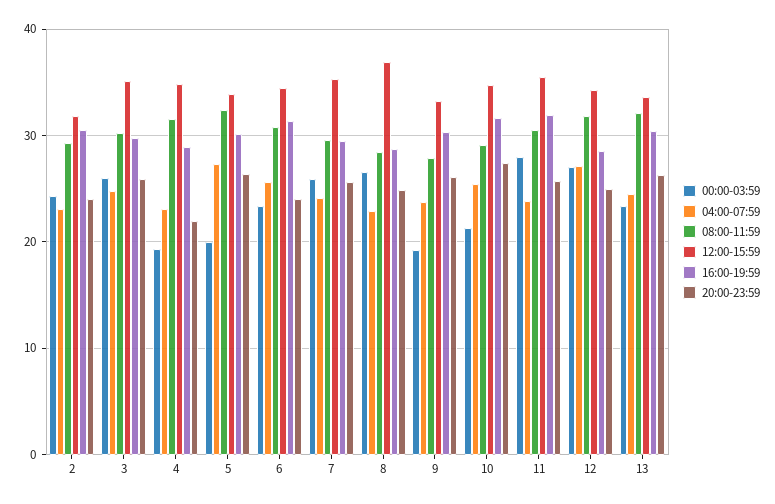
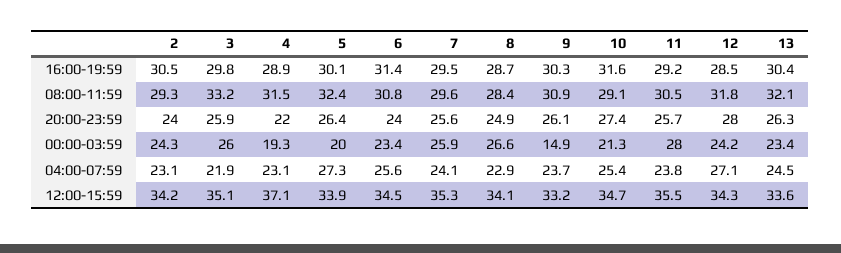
12:00-15:59, 2: 32 -> 34.2
04:00-07:59, 3: 25 -> 21.9
08:00-11:59, 3: 30 -> 33.2
12:00-15:59, 4: 35 -> 37.1
12:00-15:59, 8: 37 -> 34.1
00:00-03:59, 9: 19 -> 14.9
08:00-11:59, 9: 28 -> 30.9
16:00-19:59, 11: 32 -> 29.2
00:00-03:59, 12: 27 -> 24.2
20:00-23:59, 12: 25 -> 28

